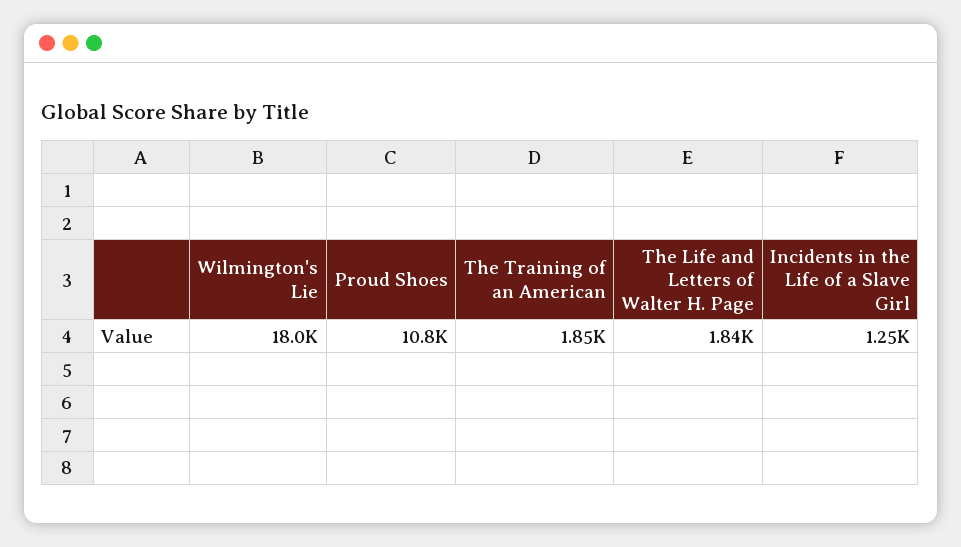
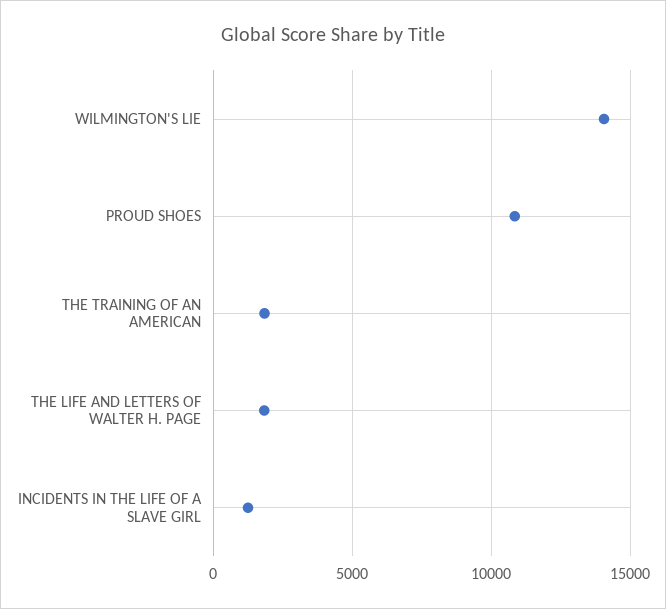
Wilmington's Lie: 18000 -> 14000

